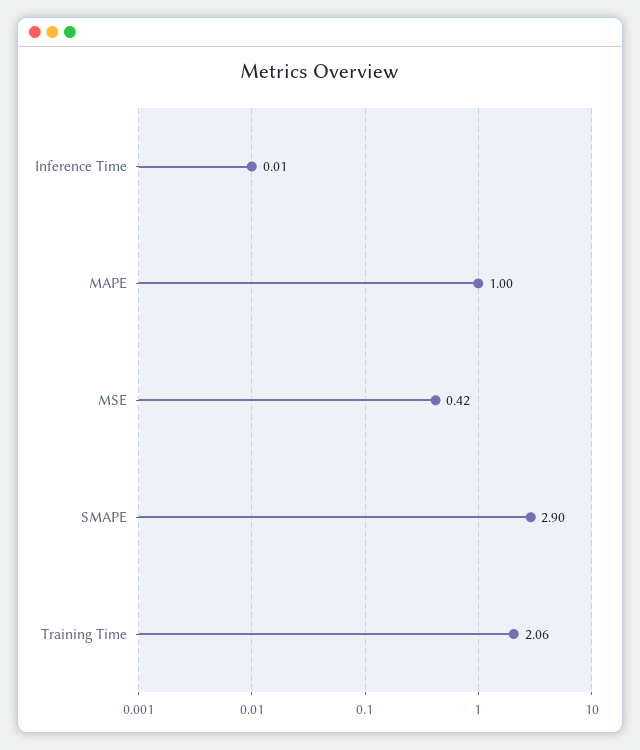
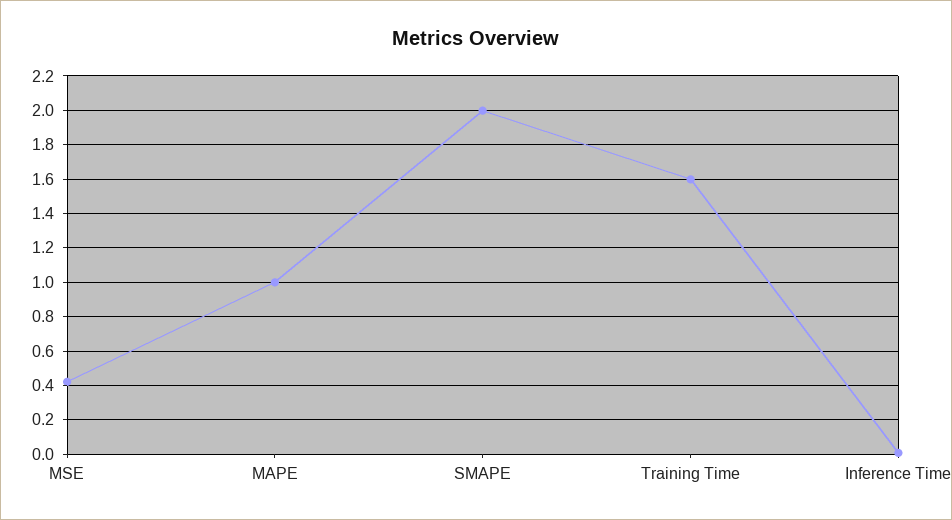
SMAPE: 2.9 -> 2
Training Time: 2.06 -> 1.6

